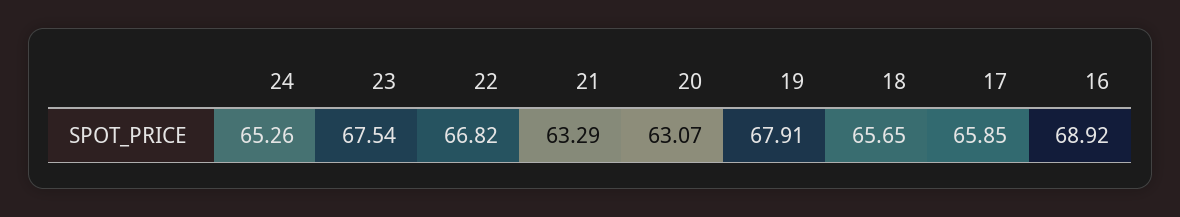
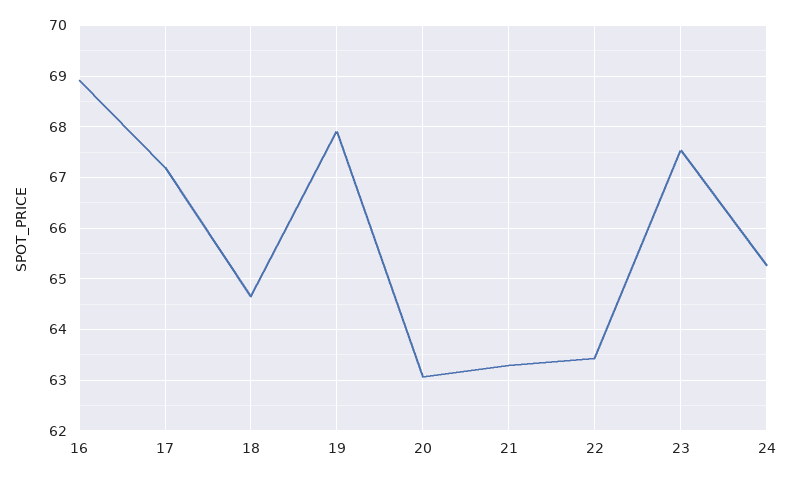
22: 66.82 -> 63.4
18: 65.65 -> 64.6
17: 65.85 -> 67.2

